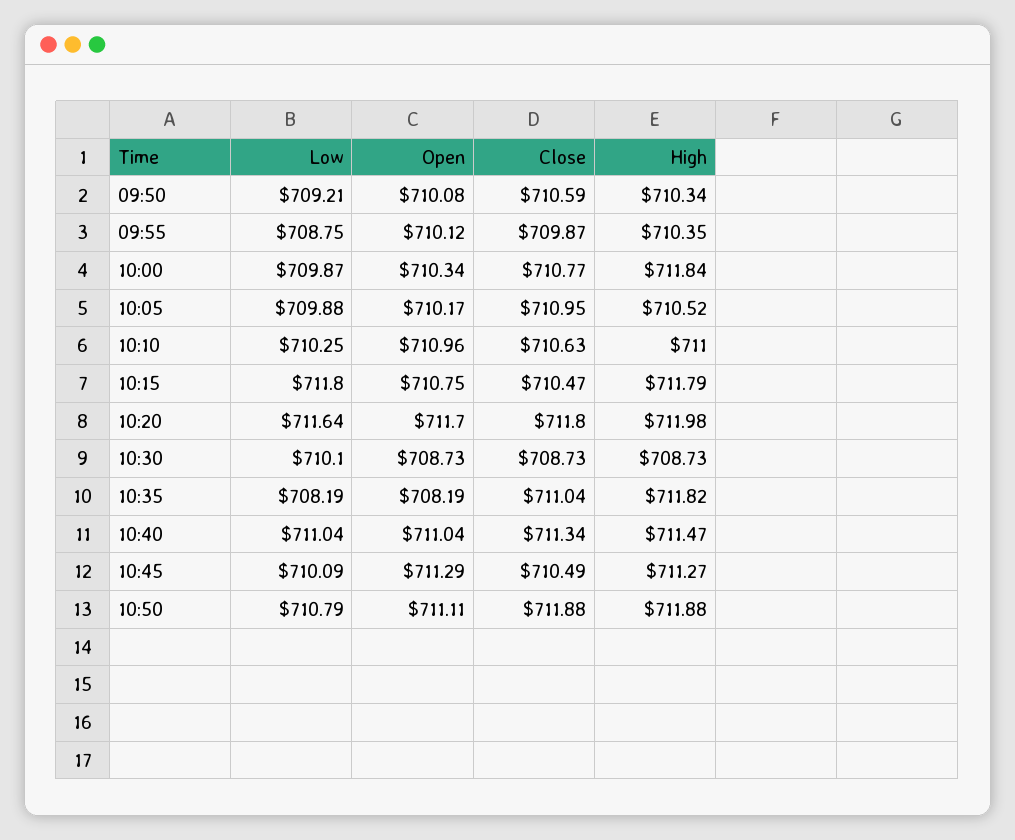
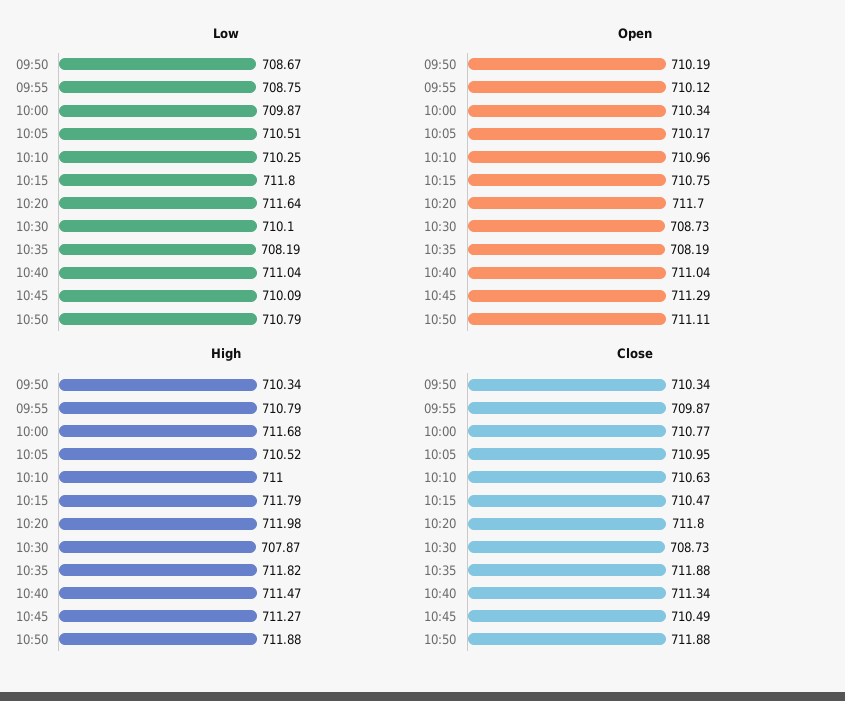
Low, 09:50: 709.21 -> 708.67
Open, 09:50: 710.08 -> 710.19
Close, 09:50: 710.59 -> 710.34
High, 09:55: 710.35 -> 710.79
High, 10:00: 711.84 -> 711.68
Low, 10:05: 709.88 -> 710.51
High, 10:30: 708.73 -> 707.87
Close, 10:35: 711.04 -> 711.88

